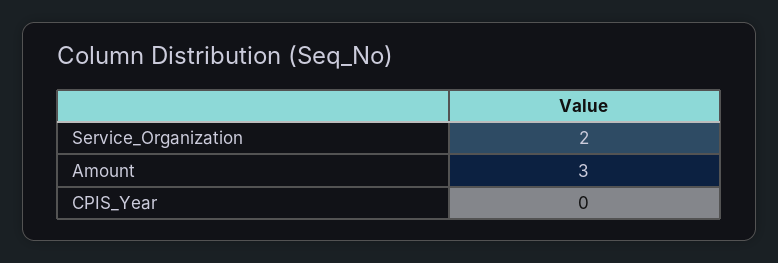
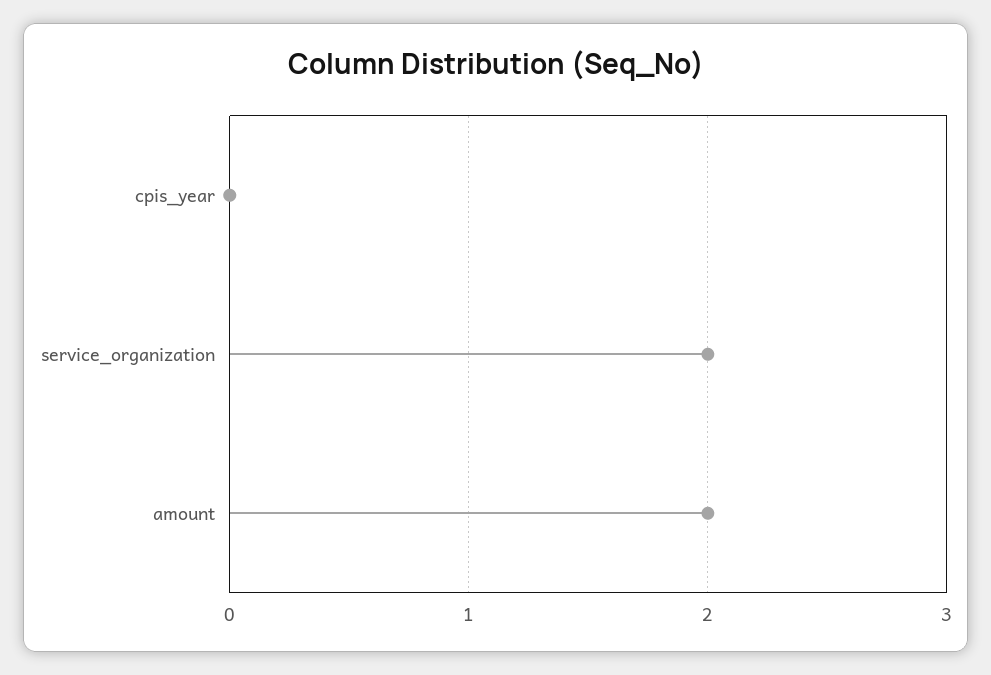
Amount: 3 -> 2

